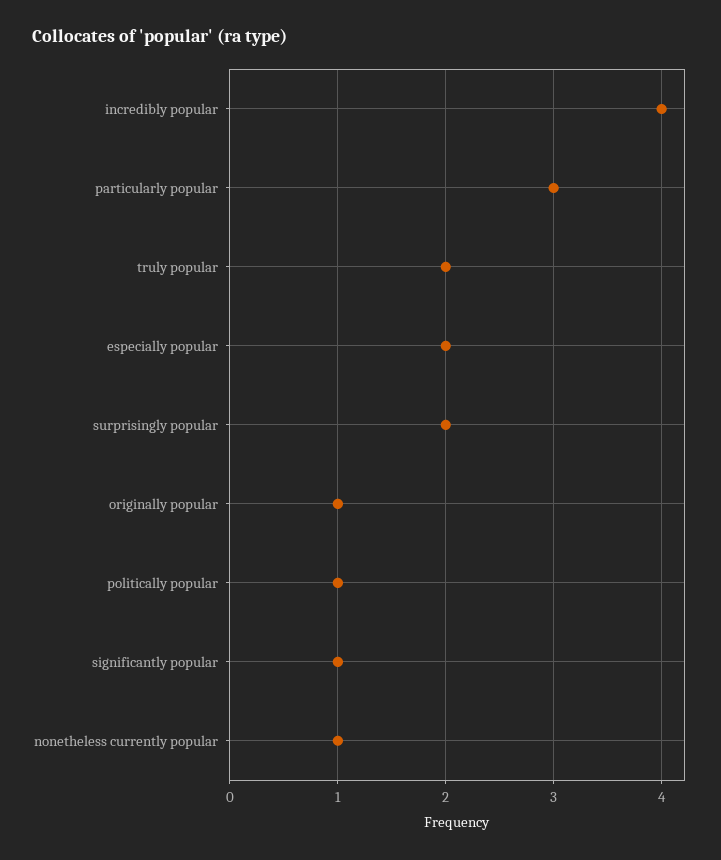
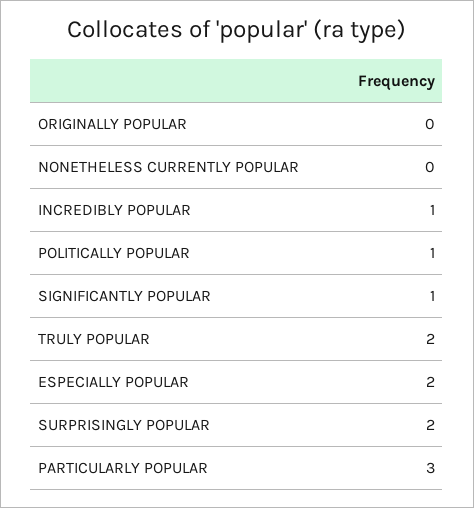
incredibly popular: 4 -> 1
originally popular: 1 -> 0
nonetheless currently popular: 1 -> 0

